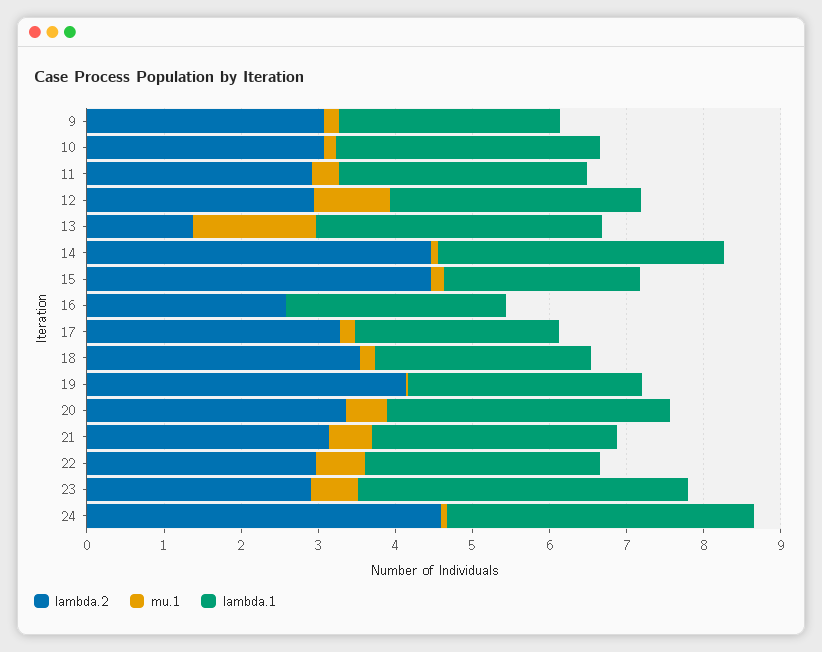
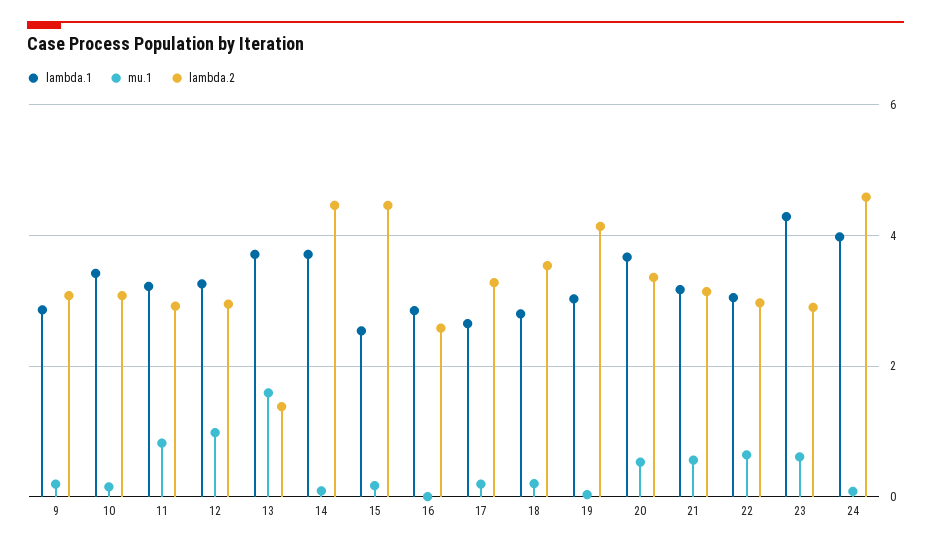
mu.1, 11: 0.4 -> 0.8

